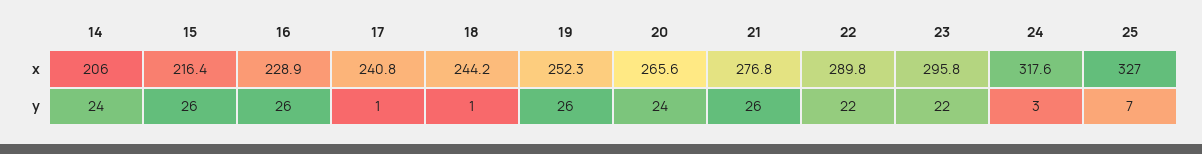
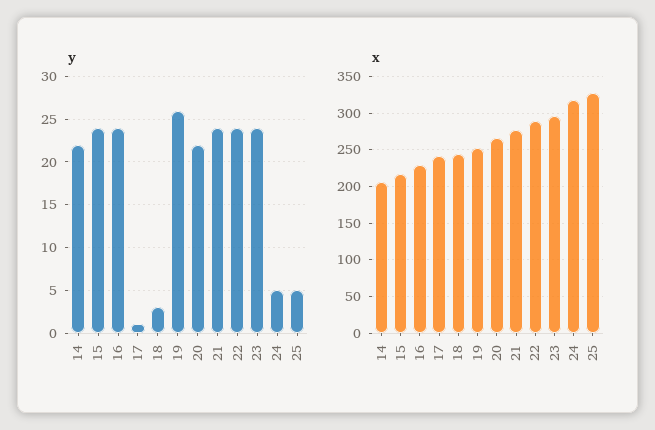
y, 14: 24 -> 22
y, 15: 26 -> 24
y, 16: 26 -> 24
y, 18: 1 -> 3
y, 20: 24 -> 22
y, 21: 26 -> 24
y, 22: 22 -> 24
y, 23: 22 -> 24
y, 24: 3 -> 5
y, 25: 7 -> 5

